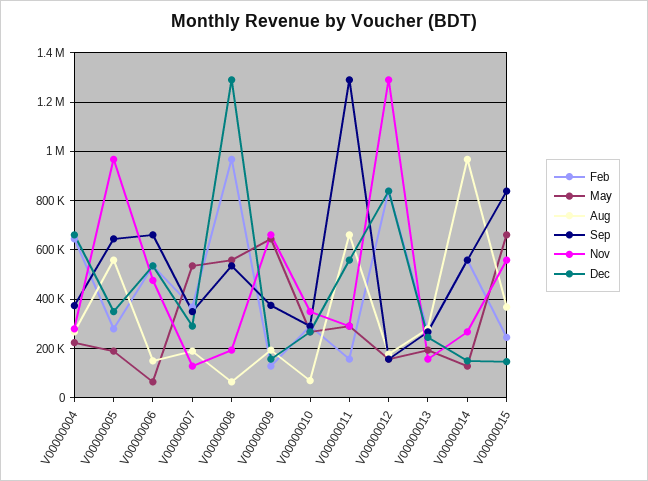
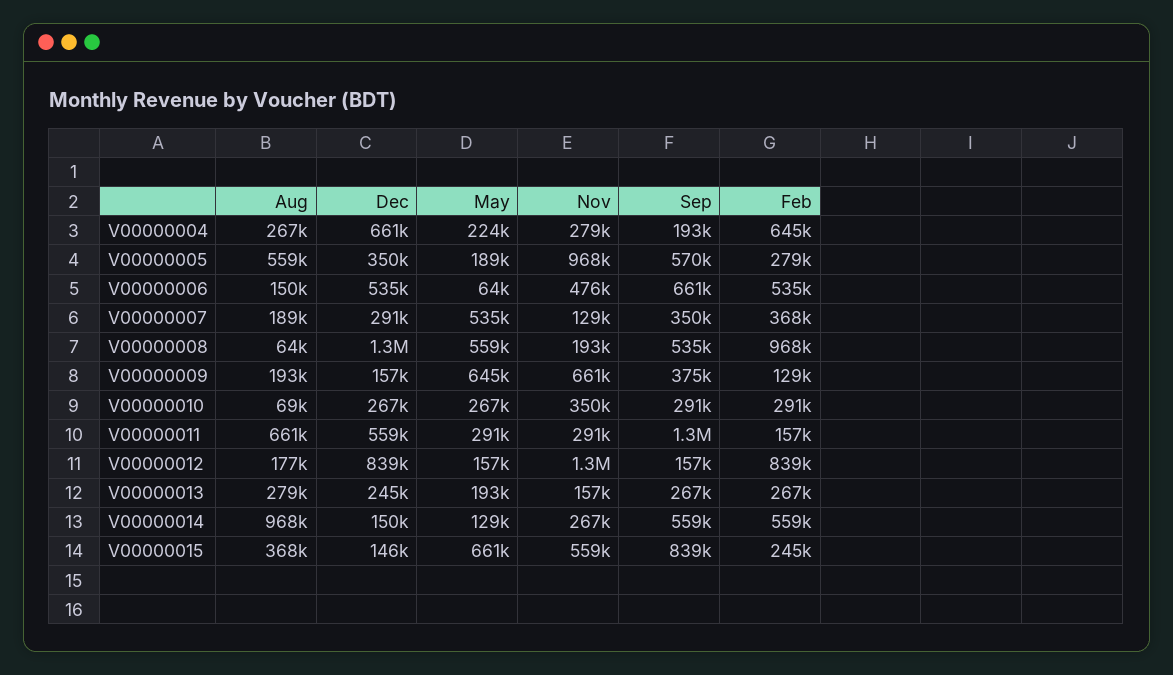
Sep, V00000004: 375000 -> 193000
Sep, V00000005: 650000 -> 570000

